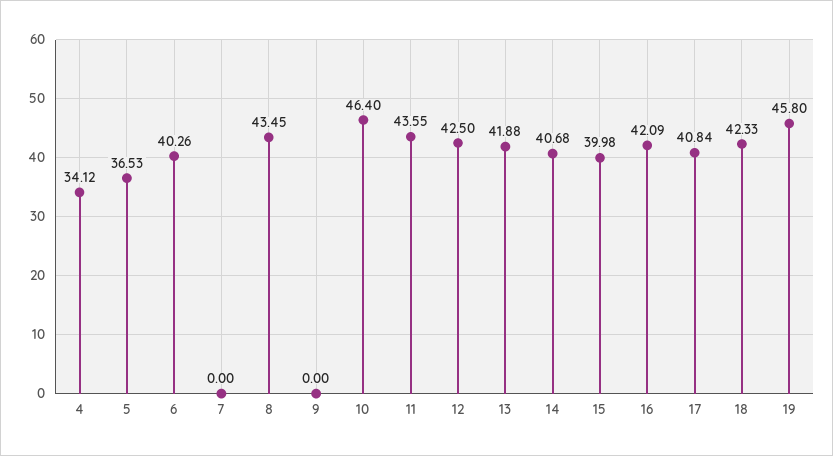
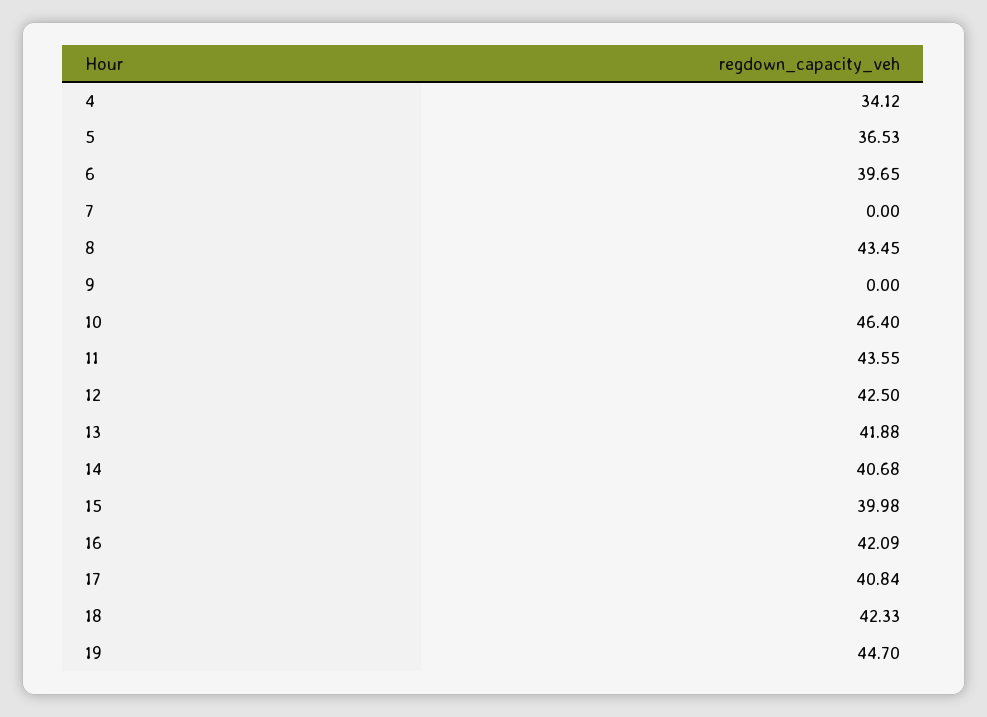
6: 40.26 -> 39.65
19: 45.8 -> 44.7

